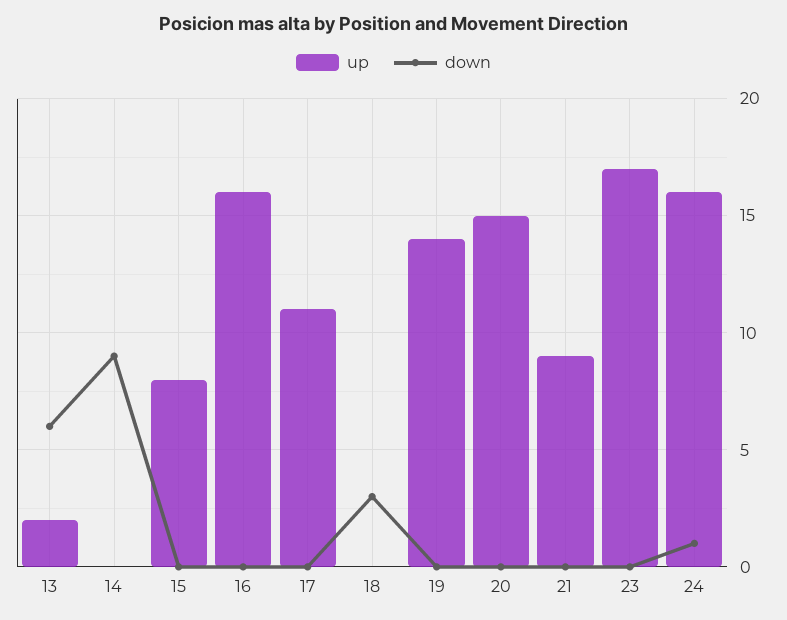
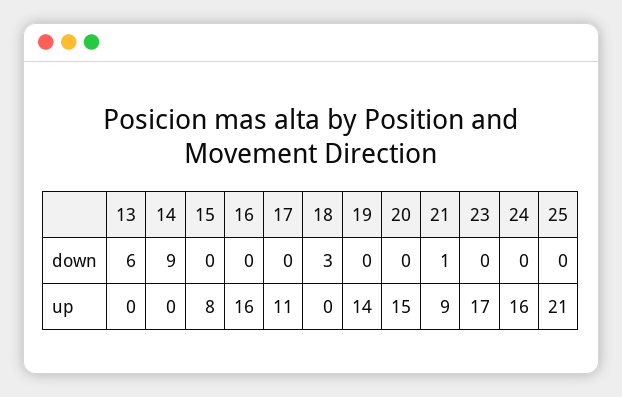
up, 13: 2 -> 0
down, 21: 0 -> 1
down, 24: 1 -> 0
down, 25: none -> 0
up, 25: none -> 21

